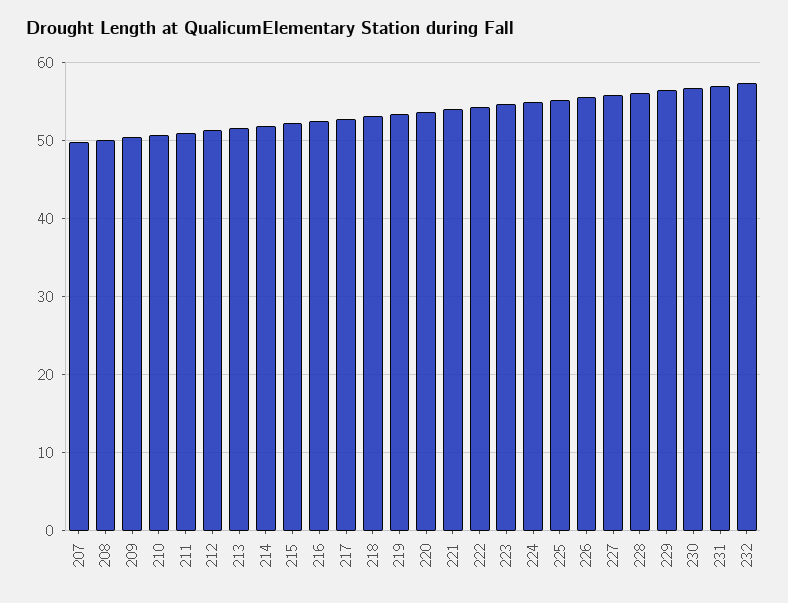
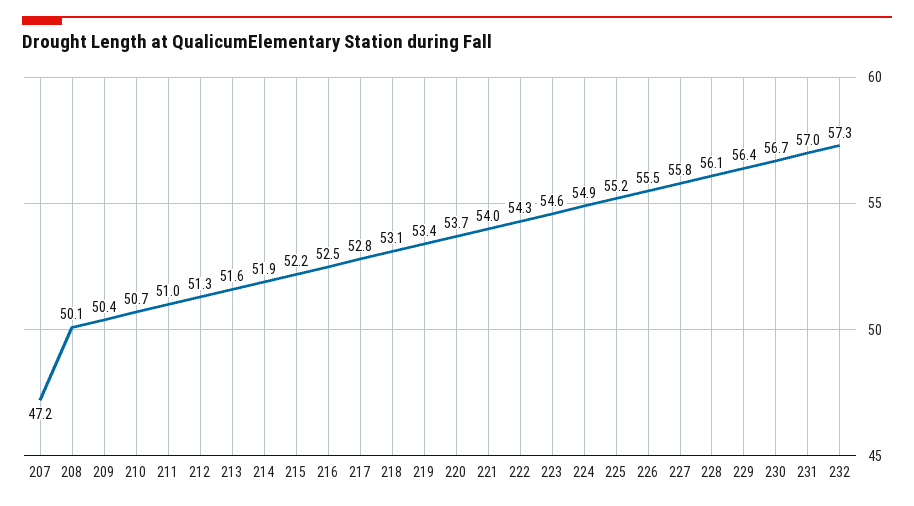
207: 50 -> 47.2

